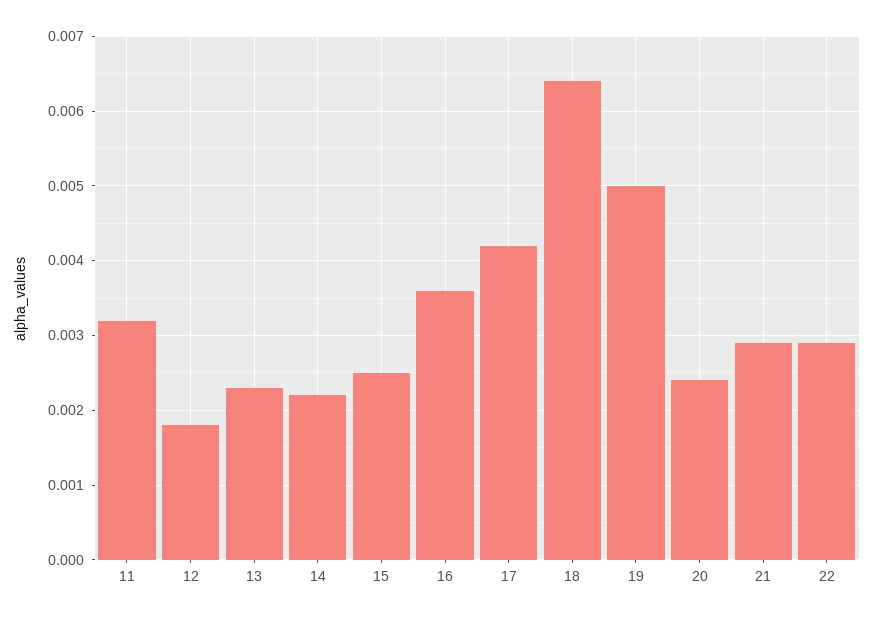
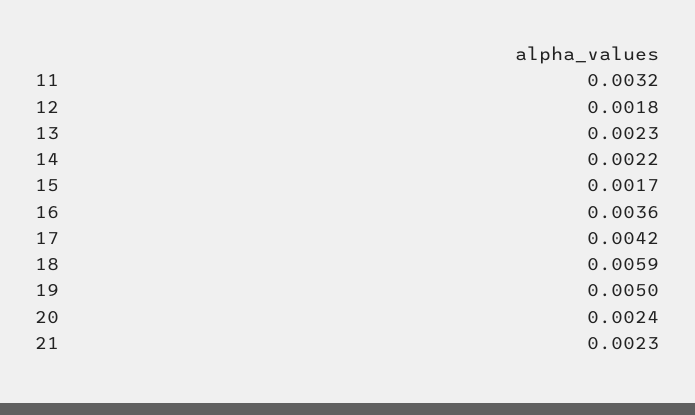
15: 0.0025 -> 0.0017
18: 0.0064 -> 0.0059
21: 0.0029 -> 0.0023
22: 0.0029 -> none

